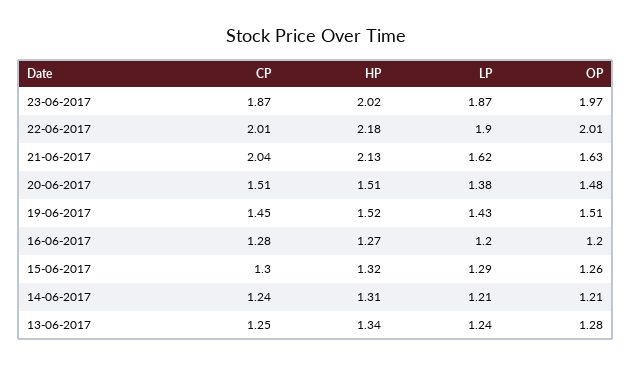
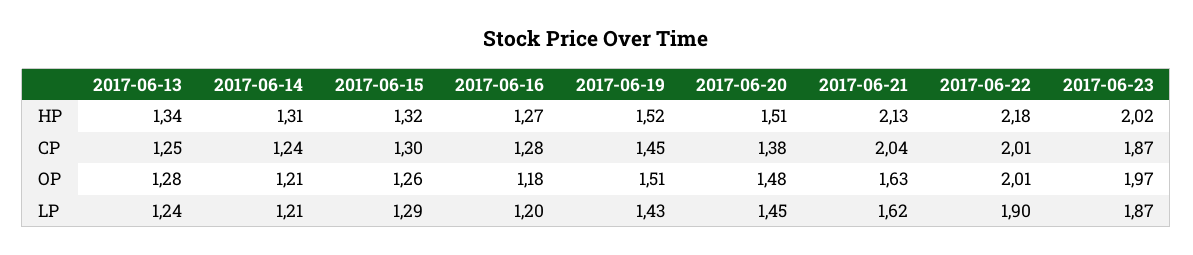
CP, 20-06-2017: 1.51 -> 1.38
LP, 20-06-2017: 1.38 -> 1.45
OP, 16-06-2017: 1.2 -> 1.18

